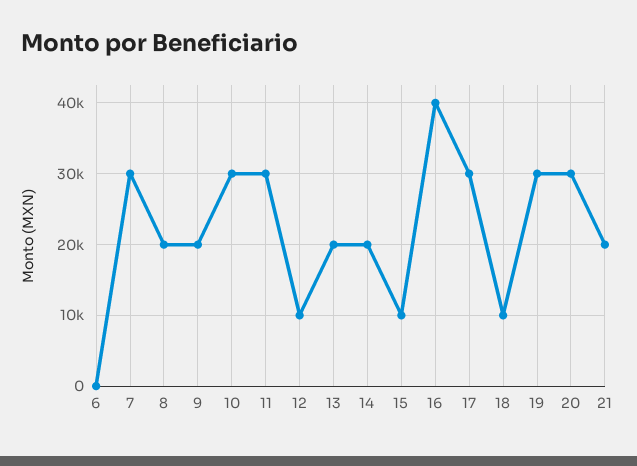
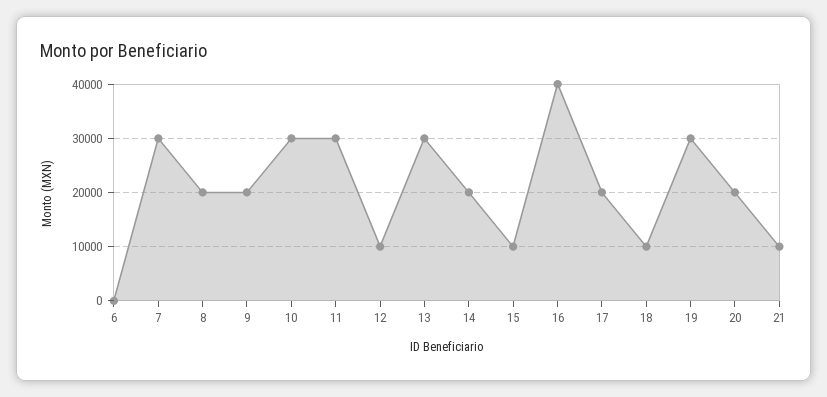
13: 20000 -> 30000
17: 30000 -> 20000
20: 30000 -> 20000
21: 20000 -> 10000

